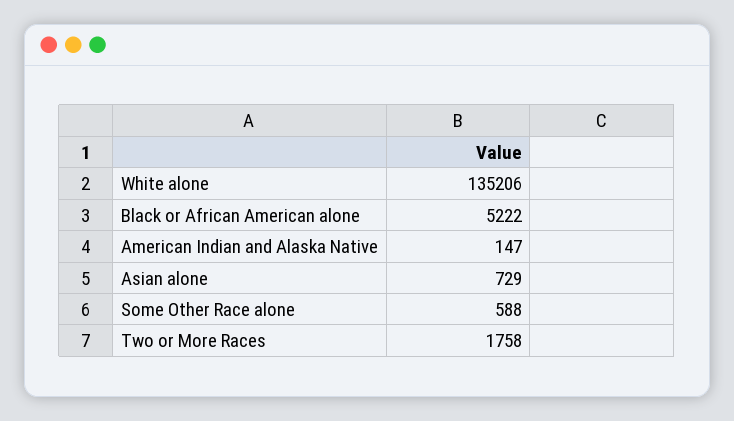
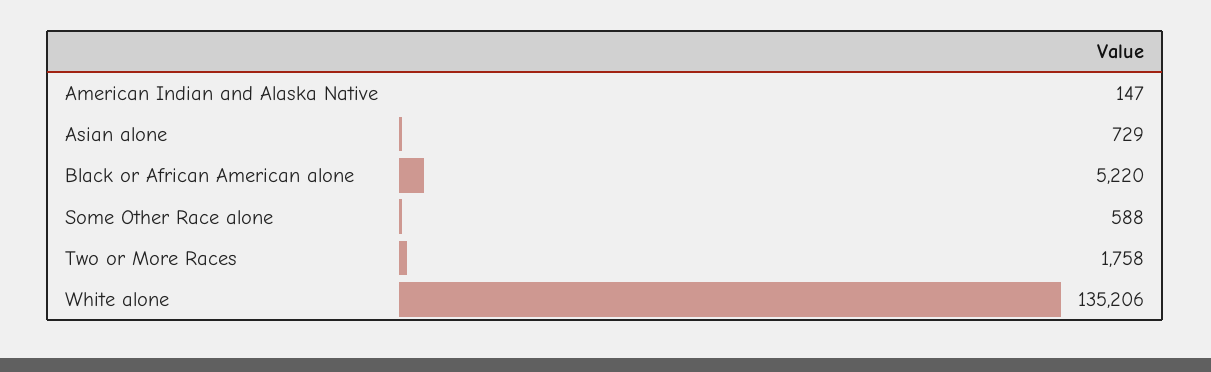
Black or African American alone: 5222 -> 5220

